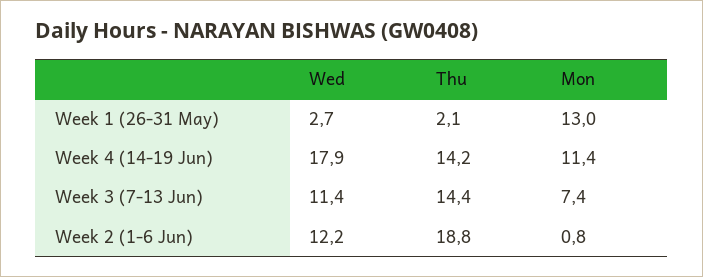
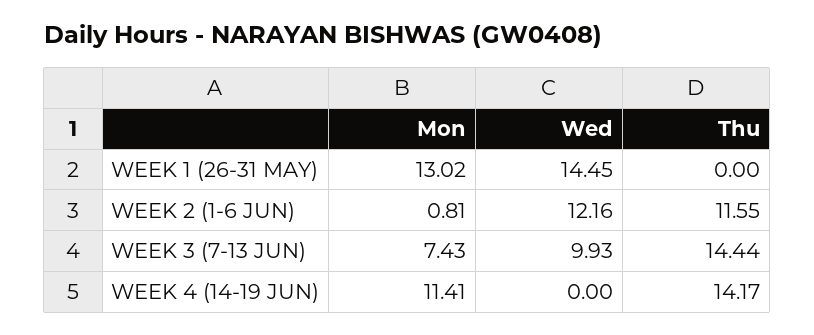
Wed, Week 1 (26-31 May): 2.7 -> 14.45
Thu, Week 1 (26-31 May): 2.1 -> 0
Wed, Week 4 (14-19 Jun): 17.9 -> 0
Wed, Week 3 (7-13 Jun): 11.4 -> 9.93
Thu, Week 2 (1-6 Jun): 18.8 -> 11.55

